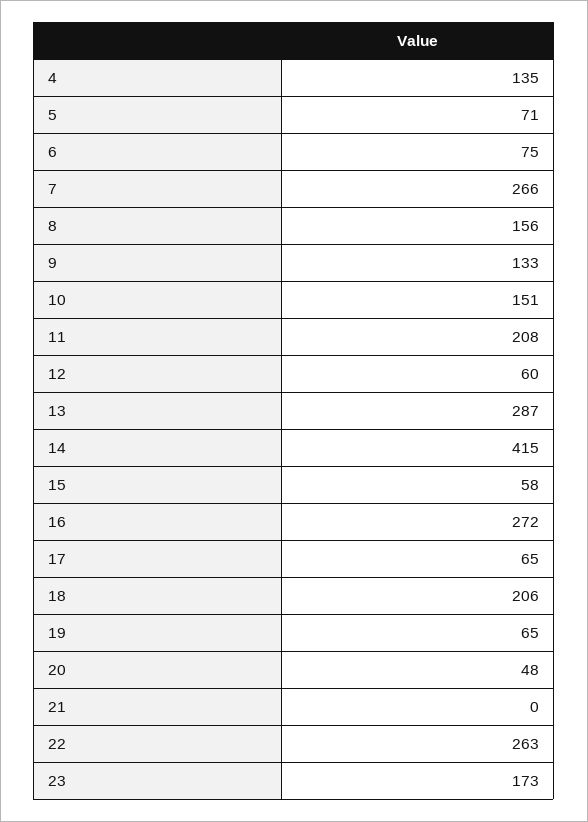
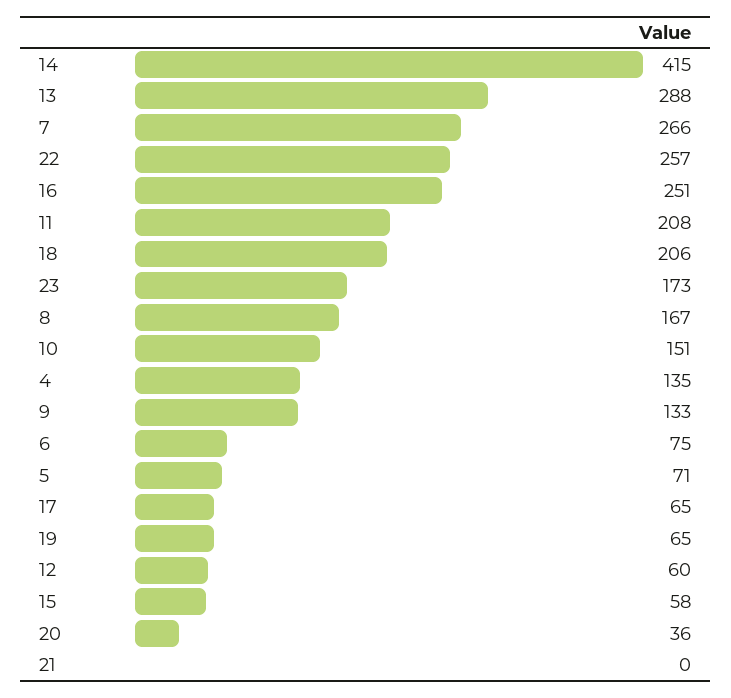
8: 156 -> 167
13: 287 -> 288
16: 272 -> 251
20: 48 -> 36
22: 263 -> 257

